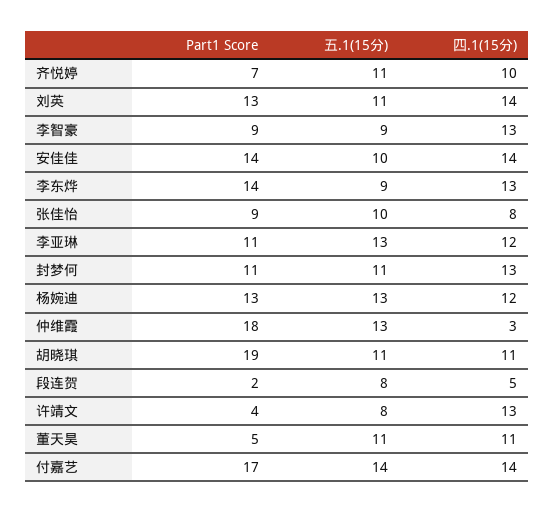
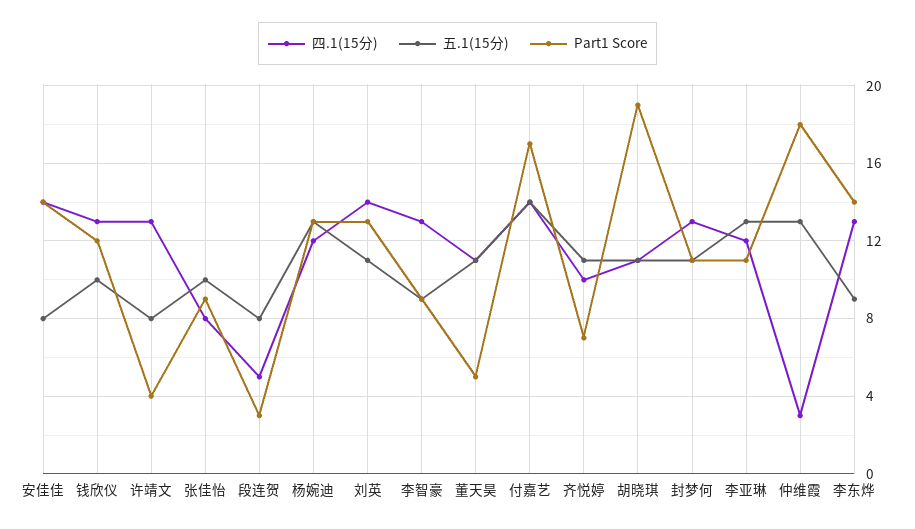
五.1(15分), 安佳佳: 10 -> 8
Part1 Score, 段连贺: 2 -> 3
四.1(15分), 钱欣仪: none -> 13
五.1(15分), 钱欣仪: none -> 10
Part1 Score, 钱欣仪: none -> 12

